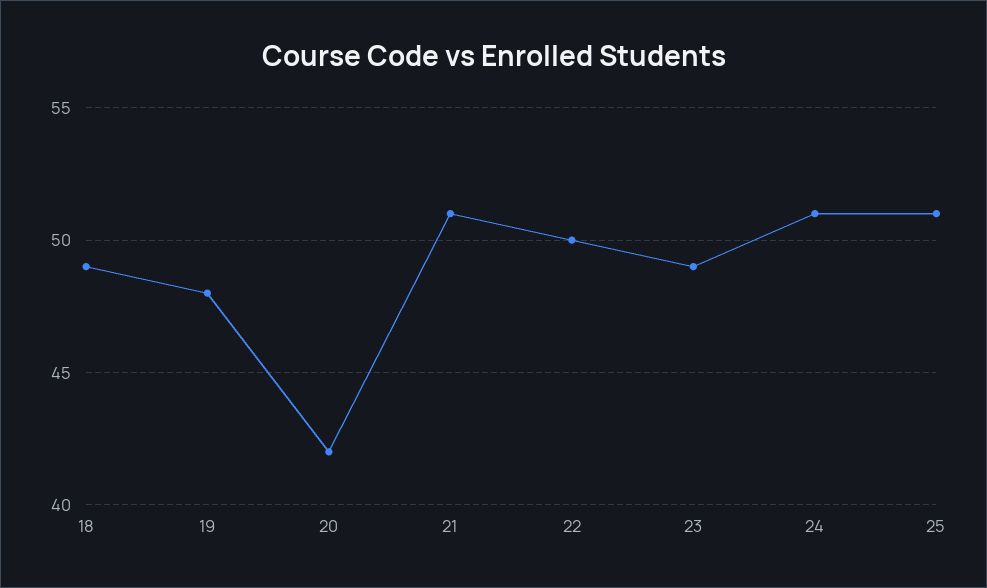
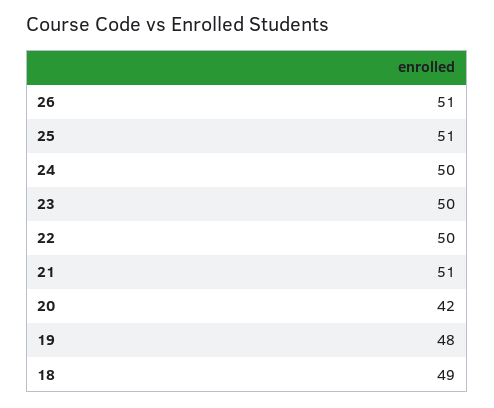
23: 49 -> 50
24: 51 -> 50
26: none -> 51

